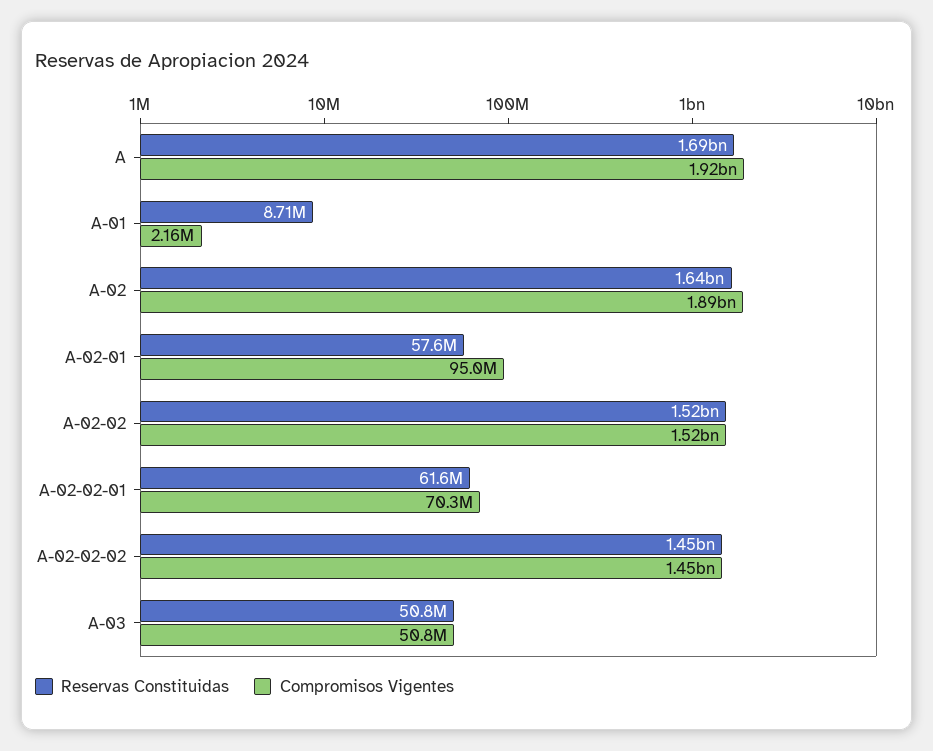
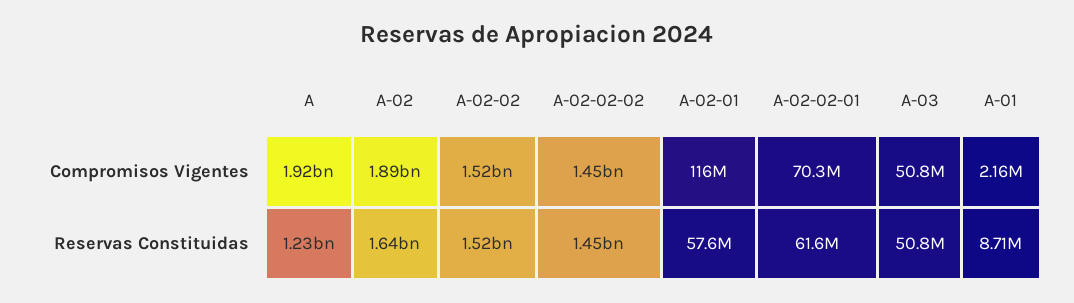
Reservas Constituidas, A: 1690000000 -> 1230000000
Compromisos Vigentes, A-02-01: 95000000 -> 116000000

